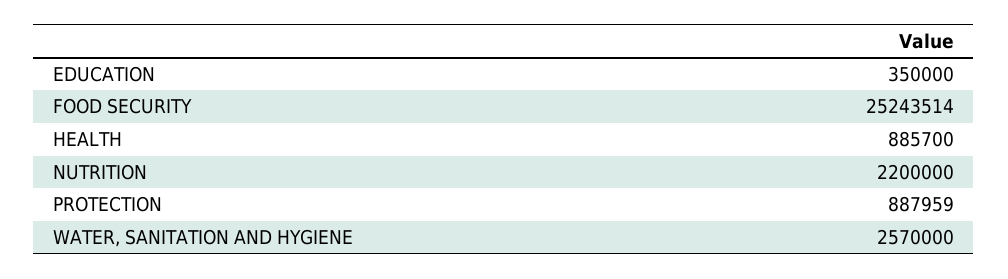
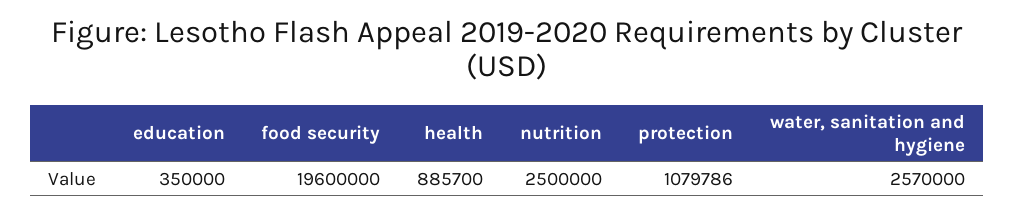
FOOD SECURITY: 25243514 -> 19600000
NUTRITION: 2200000 -> 2500000
PROTECTION: 887959 -> 1079786

